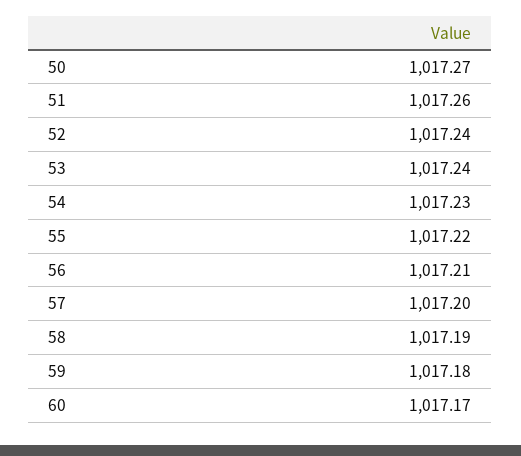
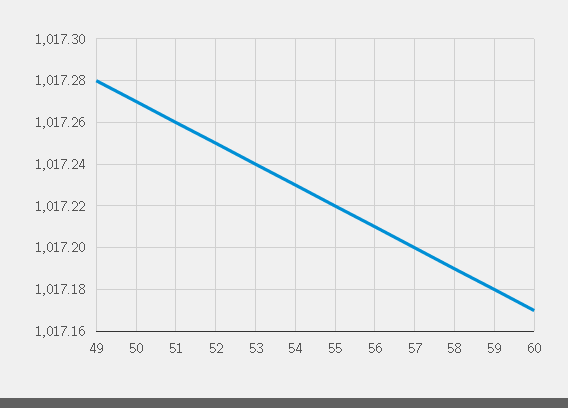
52: 1017.24 -> 1017.25
49: none -> 1017.28

